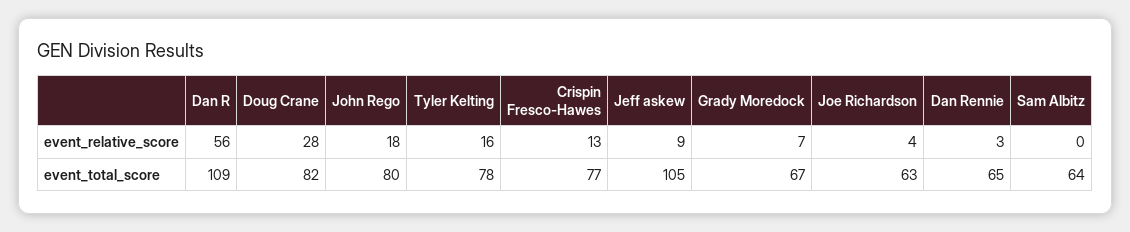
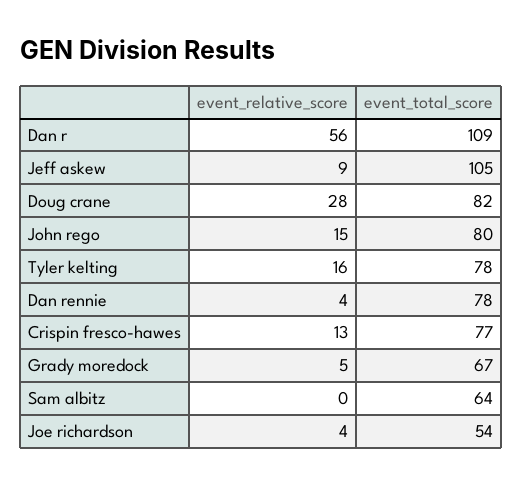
John Rego, event_relative_score: 18 -> 15
Grady Moredock, event_relative_score: 7 -> 5
Dan Rennie, event_relative_score: 3 -> 4
Joe Richardson, event_total_score: 63 -> 54
Dan Rennie, event_total_score: 65 -> 78

